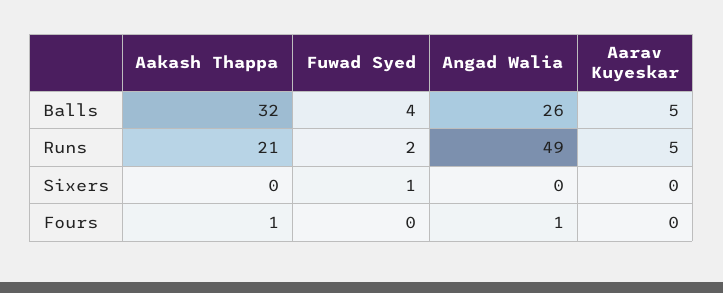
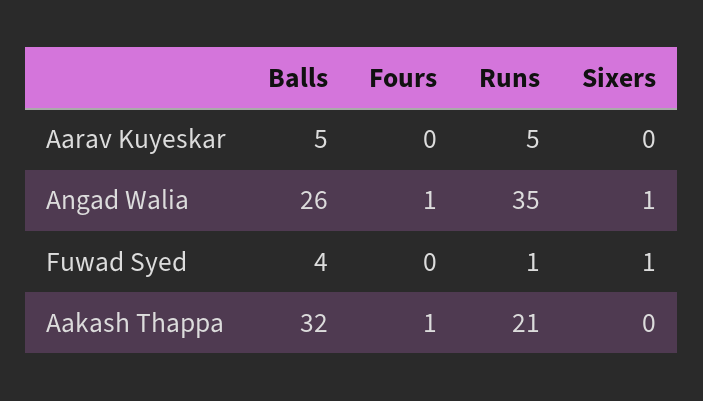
Fuwad Syed, Runs: 2 -> 1
Angad Walia, Runs: 49 -> 35
Angad Walia, Sixers: 0 -> 1

